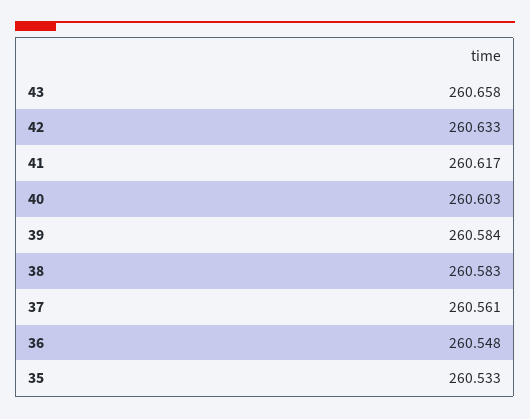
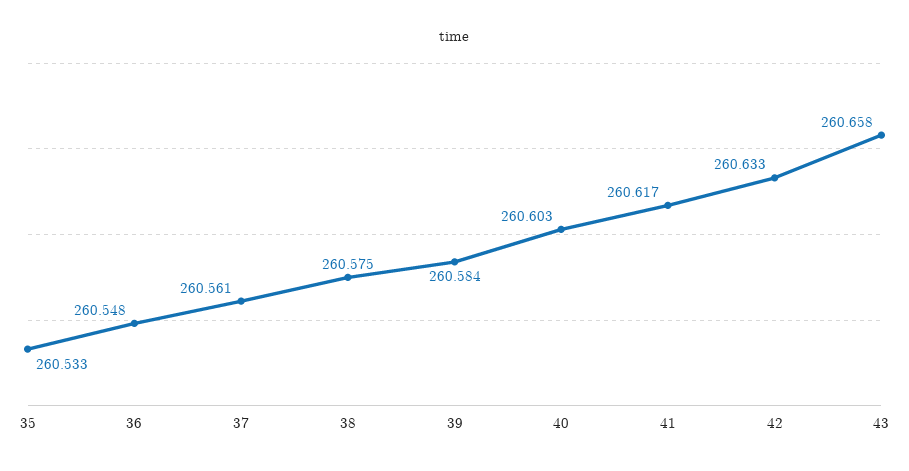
38: 260.583 -> 260.575

